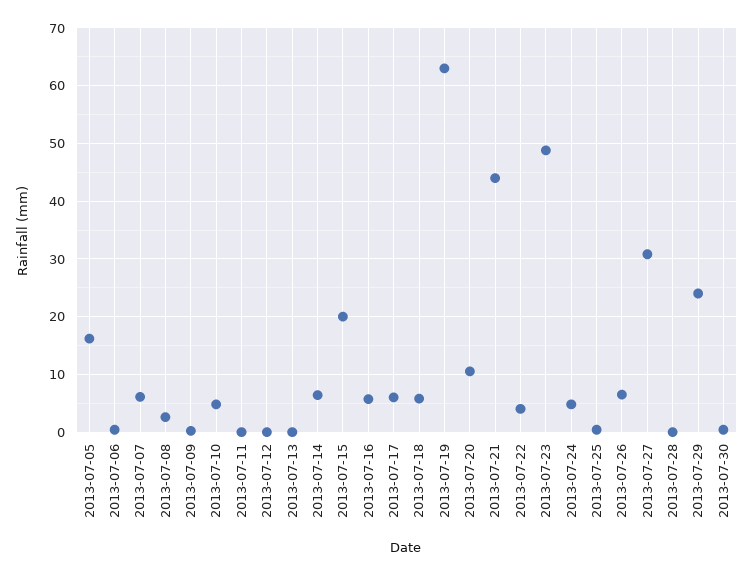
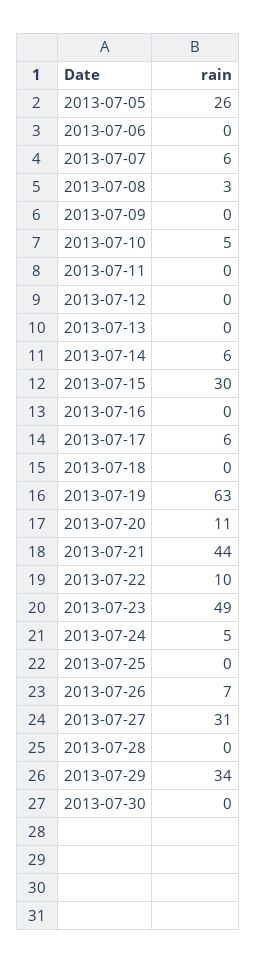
2013-07-05: 16 -> 26
2013-07-15: 20 -> 30
2013-07-16: 6 -> 0
2013-07-18: 6 -> 0
2013-07-22: 4 -> 10
2013-07-29: 24 -> 34

